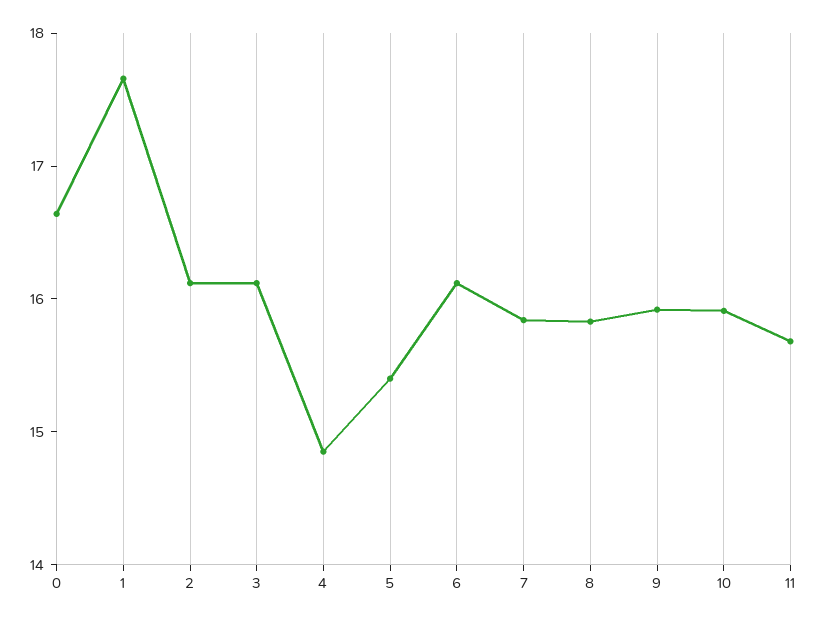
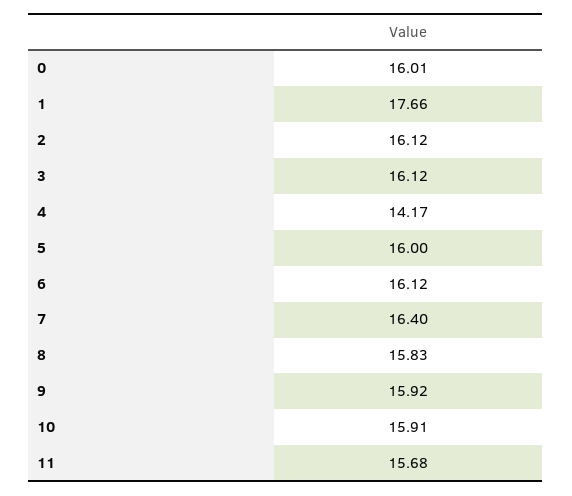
0: 16.6 -> 16.01
4: 14.8 -> 14.17
5: 15.4 -> 16
7: 15.8 -> 16.4

